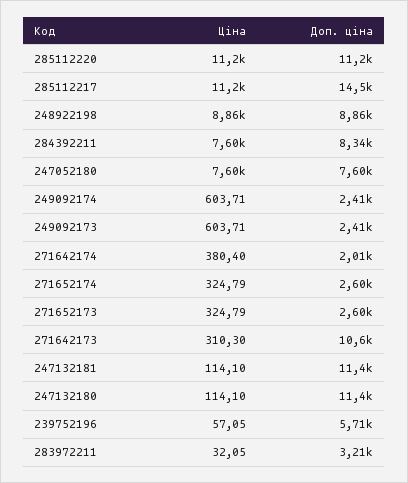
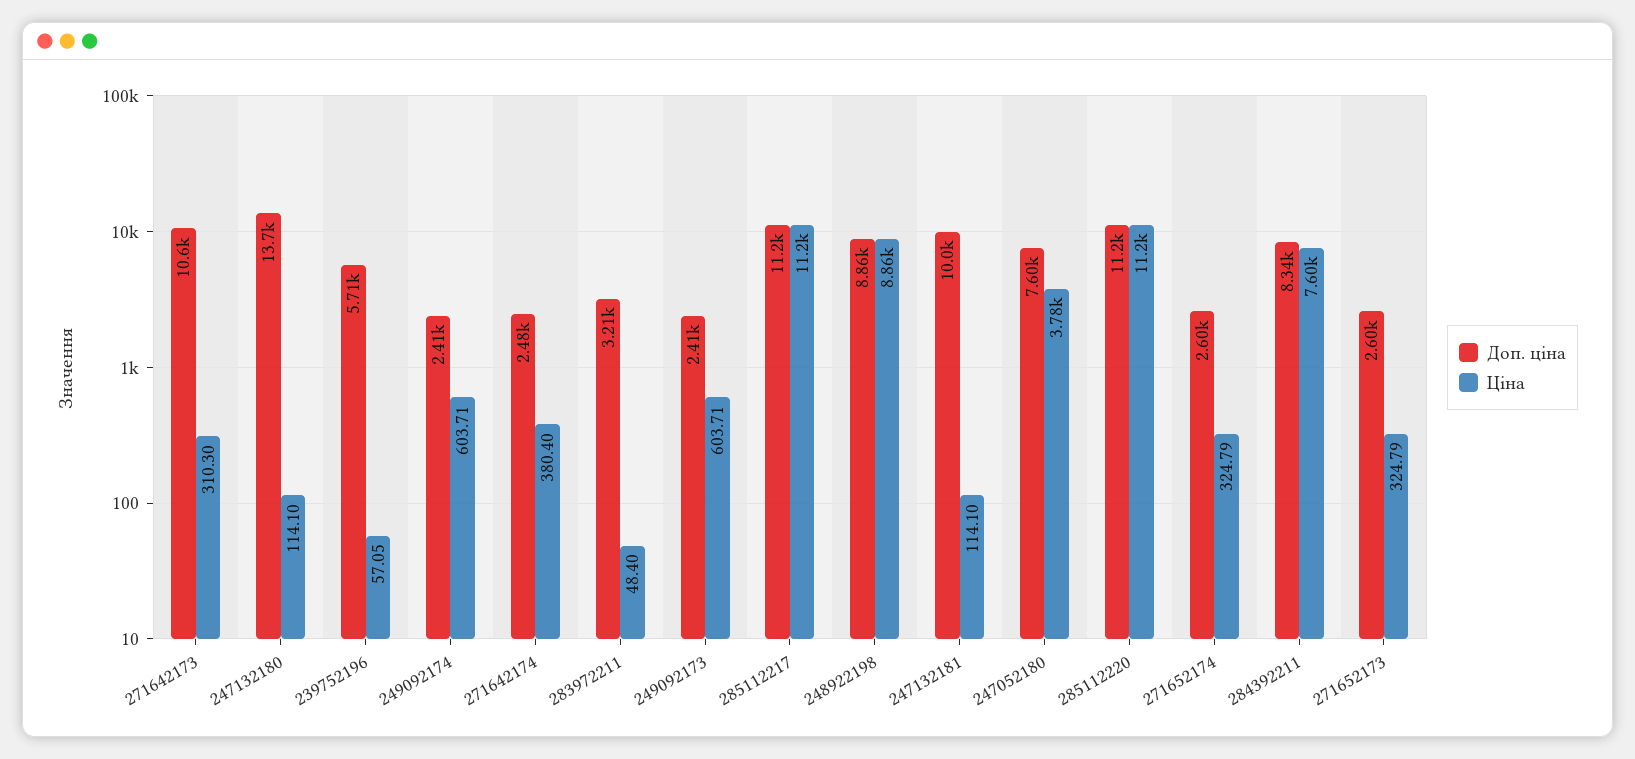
Доп. ціна, 285112217: 14500 -> 11200
Ціна, 247052180: 7600 -> 3780
Доп. ціна, 271642174: 2010 -> 2480
Доп. ціна, 247132181: 11400 -> 10000
Доп. ціна, 247132180: 11400 -> 13700
Ціна, 283972211: 32.05 -> 48.4

